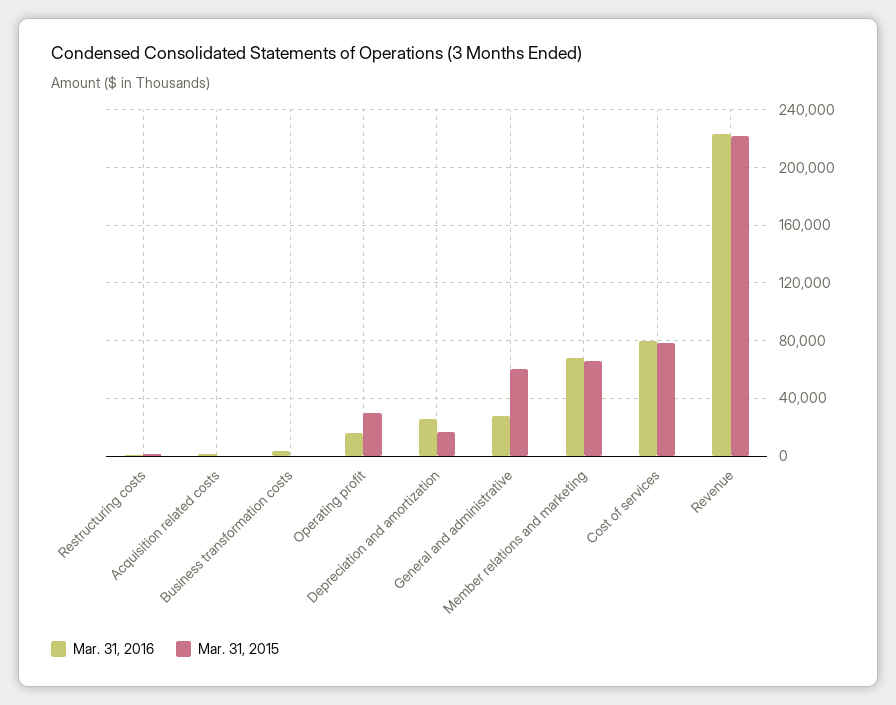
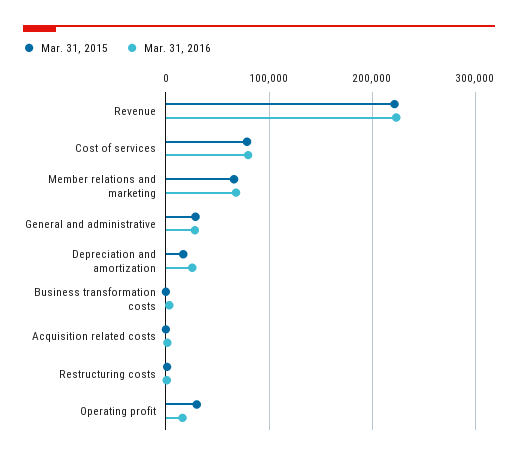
Mar. 31, 2015, General and administrative: 60000 -> 30000

